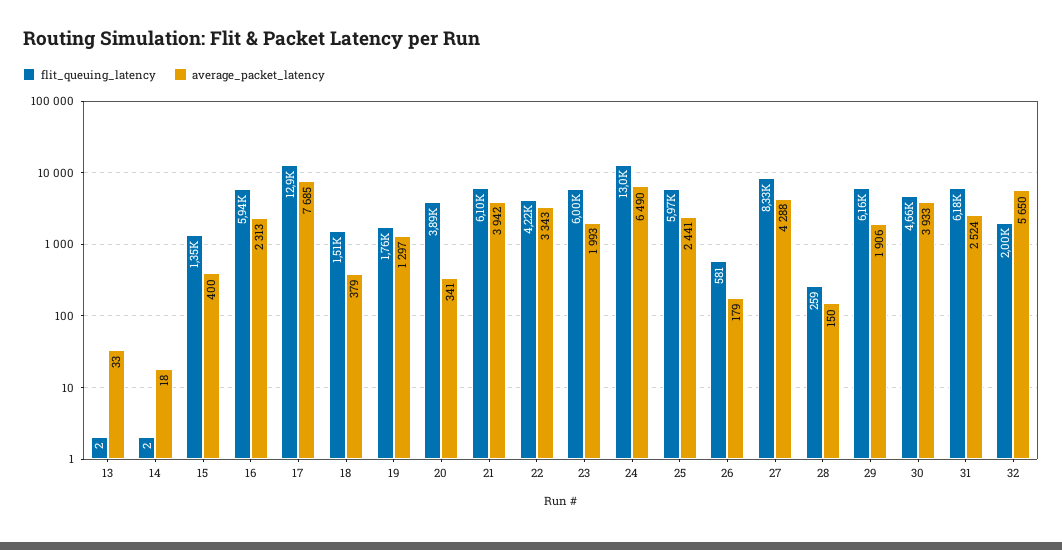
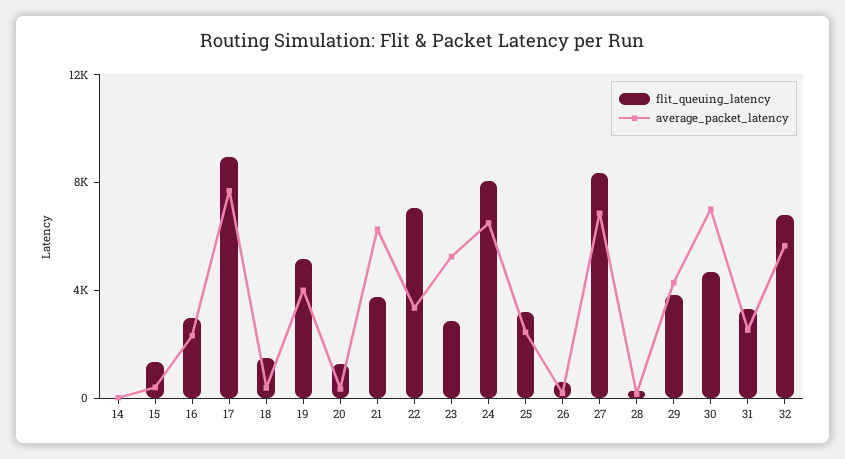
flit_queuing_latency, 13: 2 -> none
average_packet_latency, 13: 33 -> none
flit_queuing_latency, 16: 5940 -> 3000
flit_queuing_latency, 17: 12900 -> 9000
flit_queuing_latency, 19: 1760 -> 5000
average_packet_latency, 19: 1297 -> 4000
flit_queuing_latency, 20: 3890 -> 1000
flit_queuing_latency, 21: 6100 -> 4000
average_packet_latency, 21: 3942 -> 6000
flit_queuing_latency, 22: 4220 -> 7000
flit_queuing_latency, 23: 6000 -> 3000
average_packet_latency, 23: 1993 -> 5000
flit_queuing_latency, 24: 13000 -> 8000
flit_queuing_latency, 25: 5970 -> 3000
average_packet_latency, 27: 4288 -> 7000
flit_queuing_latency, 29: 6160 -> 4000
average_packet_latency, 29: 1906 -> 4000
average_packet_latency, 30: 3933 -> 7000
flit_queuing_latency, 31: 6180 -> 3000
flit_queuing_latency, 32: 2000 -> 7000

